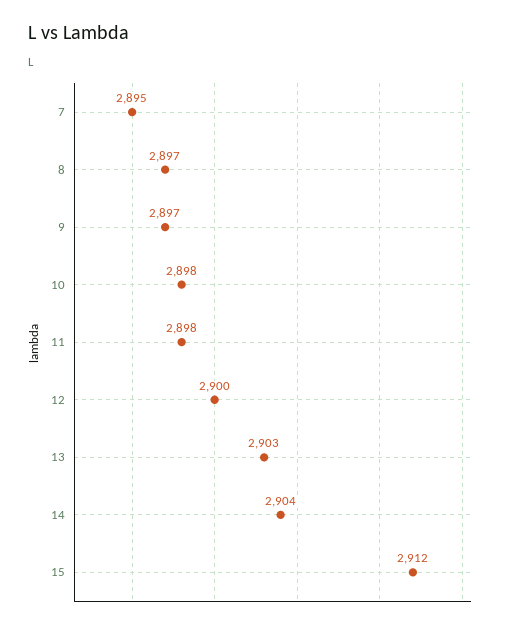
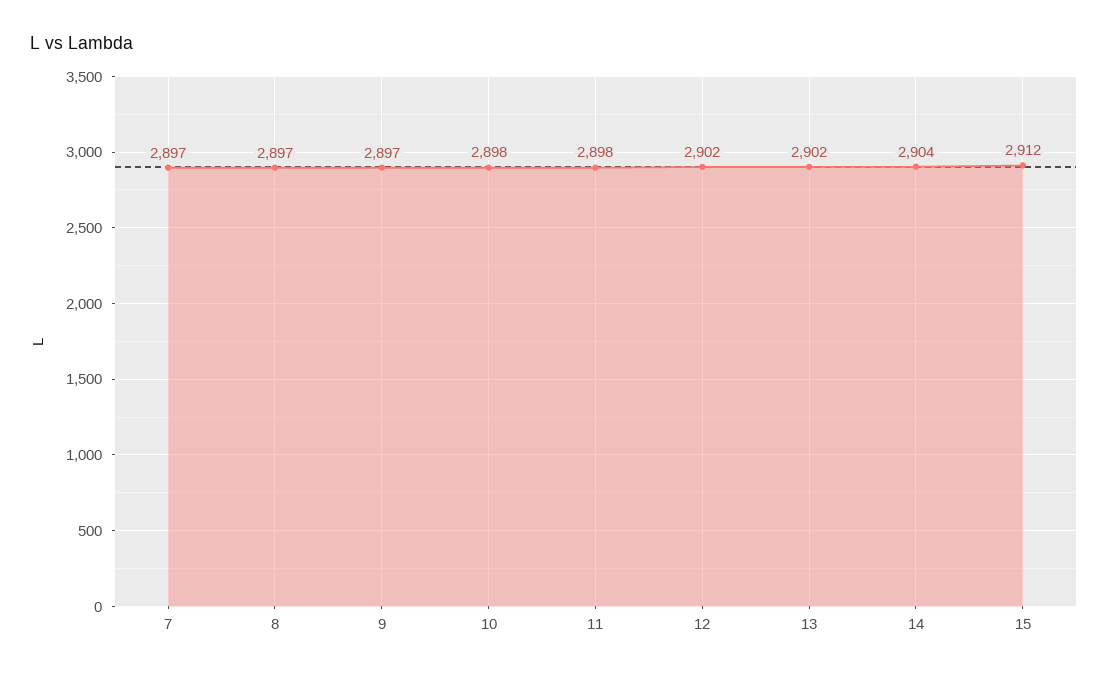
7: 2895 -> 2897
12: 2900 -> 2902
13: 2903 -> 2902

